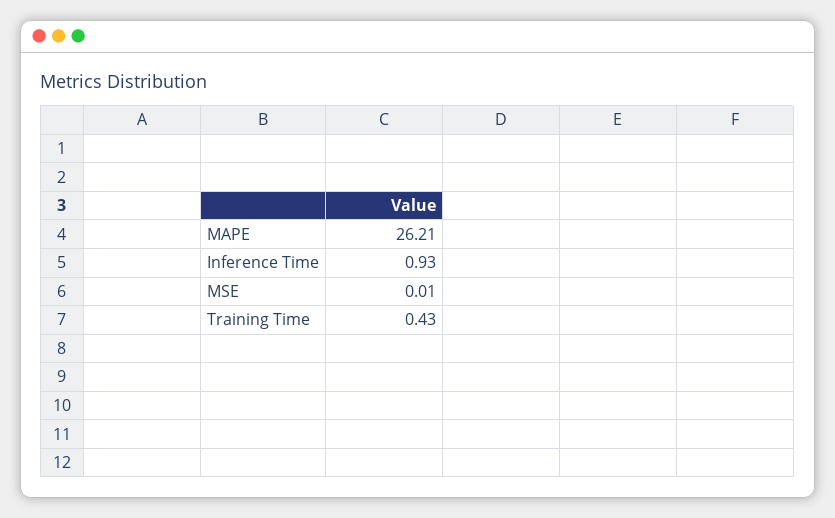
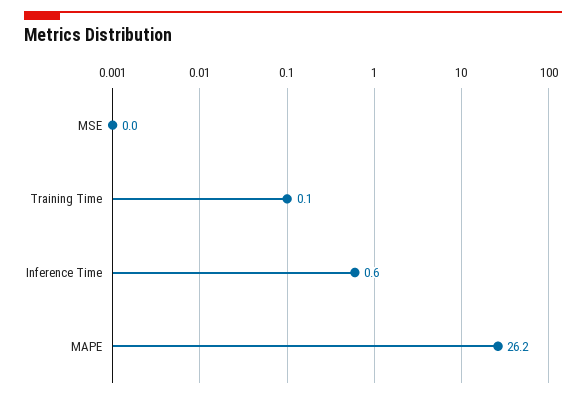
Inference Time: 0.93 -> 0.6
Training Time: 0.43 -> 0.1

